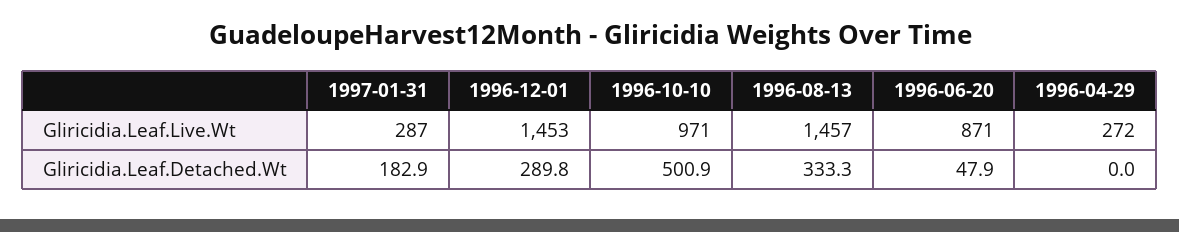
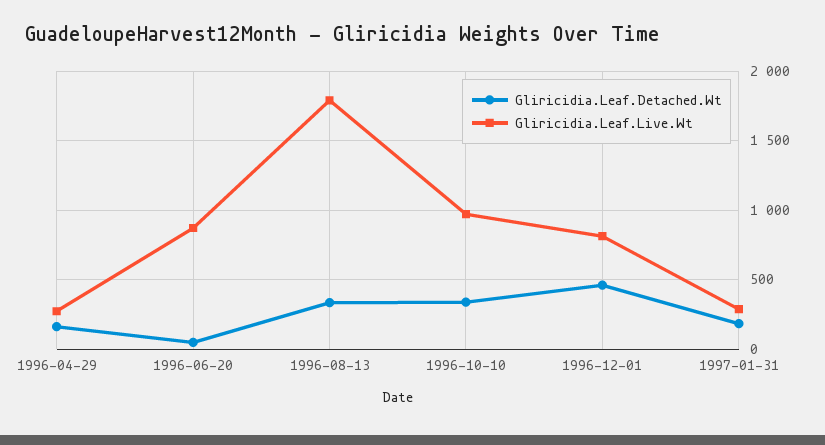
Gliricidia.Leaf.Live.Wt, 1996-12-01: 1453 -> 800
Gliricidia.Leaf.Live.Wt, 1996-08-13: 1457 -> 1800
Gliricidia.Leaf.Detached.Wt, 1996-12-01: 289.8 -> 450
Gliricidia.Leaf.Detached.Wt, 1996-10-10: 500.9 -> 350
Gliricidia.Leaf.Detached.Wt, 1996-04-29: 0 -> 150

